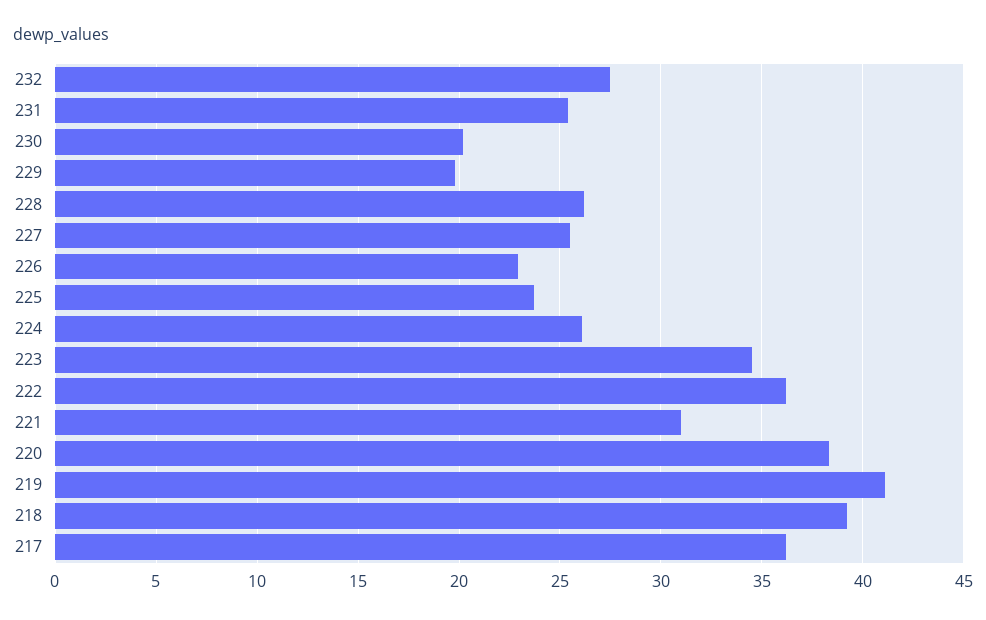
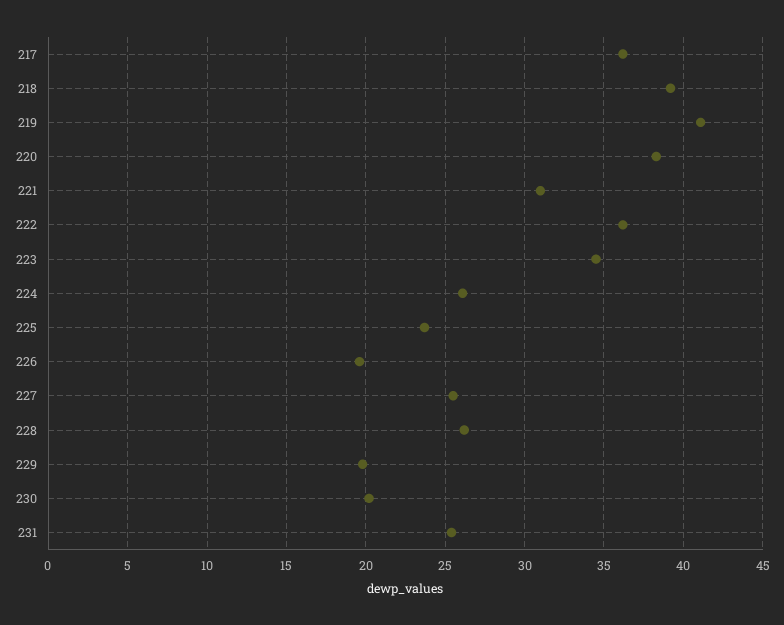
232: 27.5 -> none
226: 23 -> 19.5

